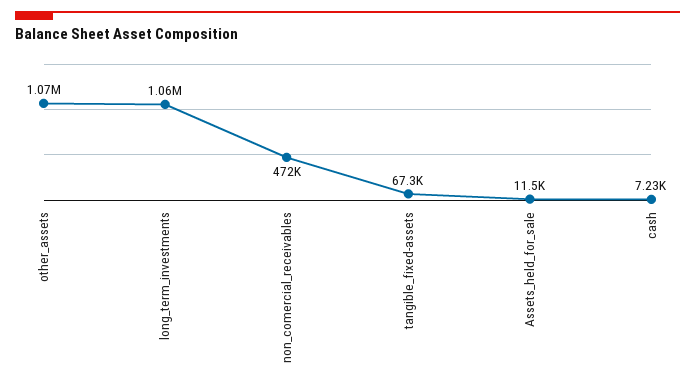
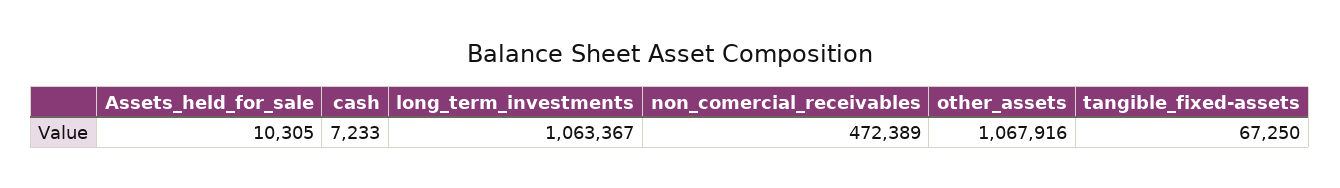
Assets_held_for_sale: 11500 -> 10305

